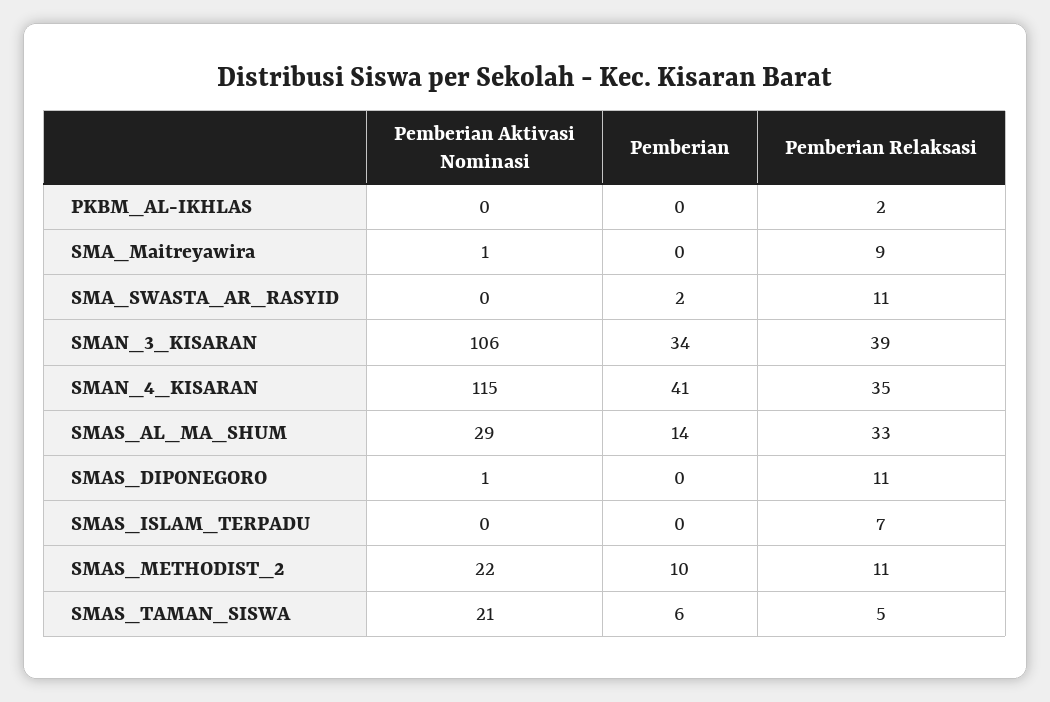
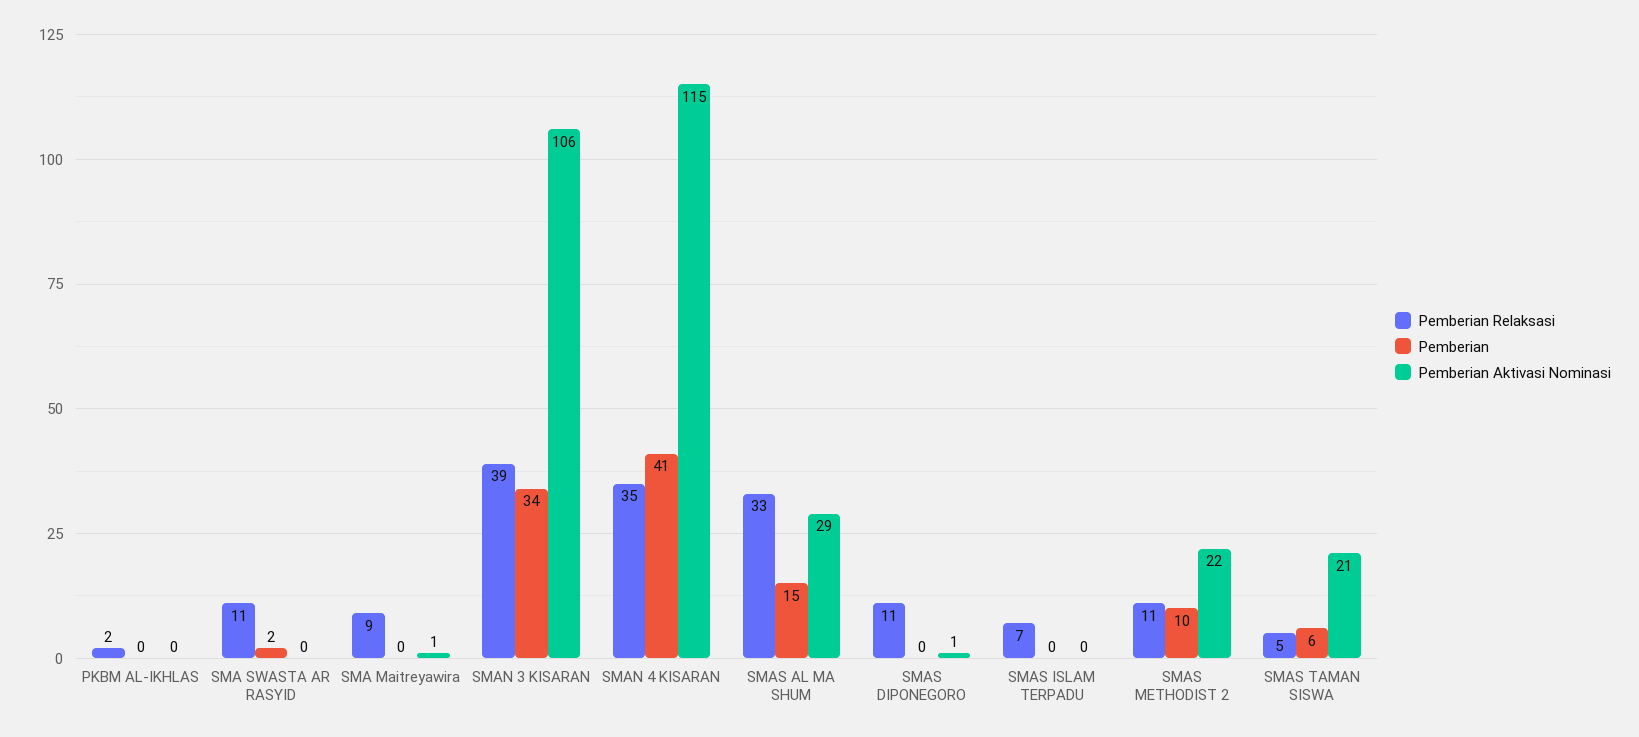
Pemberian, SMAS_AL_MA_SHUM: 14 -> 15

